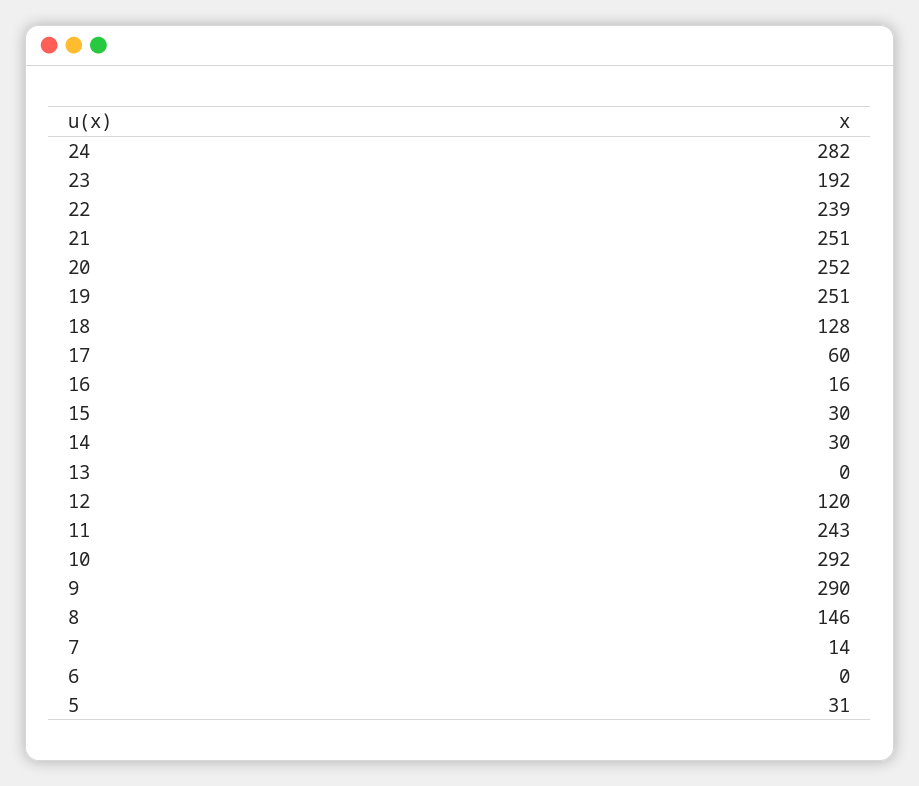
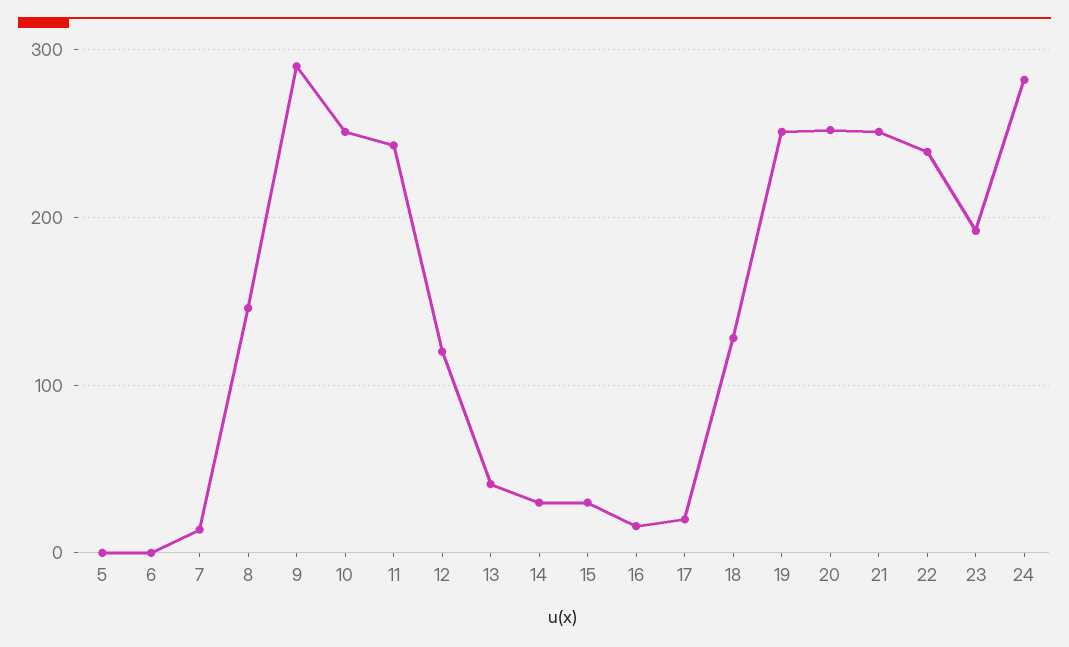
17: 60 -> 20
13: 0 -> 40
10: 292 -> 250
5: 31 -> 0

